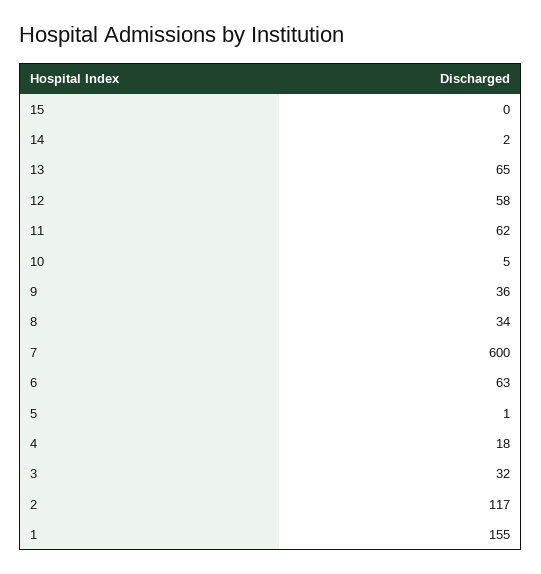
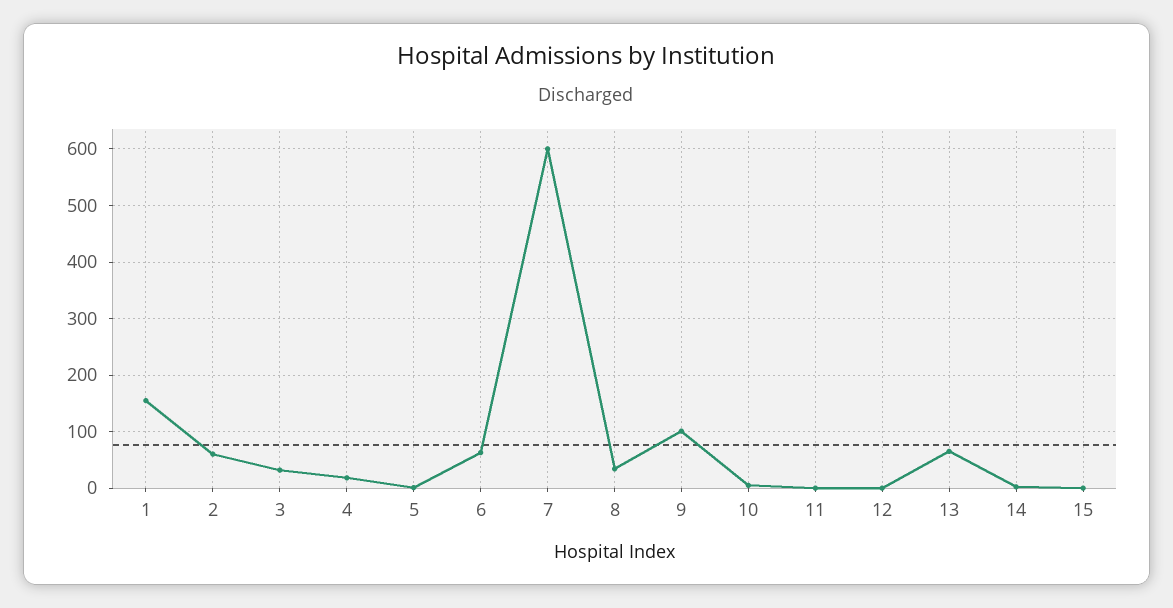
12: 58 -> 0
11: 62 -> 0
9: 36 -> 100
2: 117 -> 60

